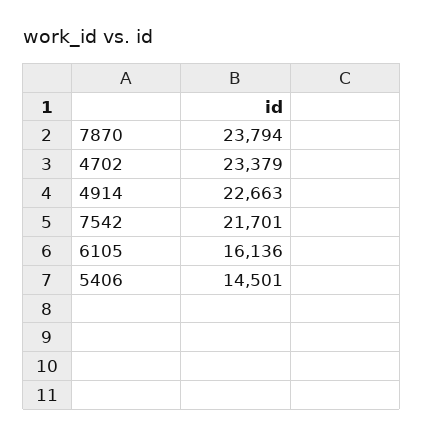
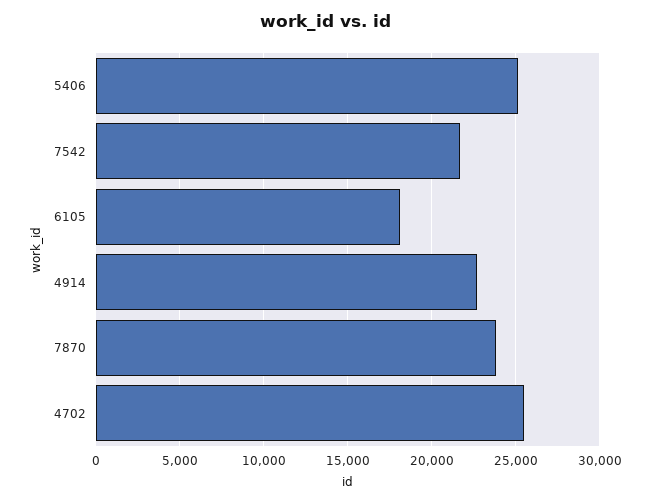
4702: 23379 -> 25500
6105: 16136 -> 18000
5406: 14501 -> 25000

